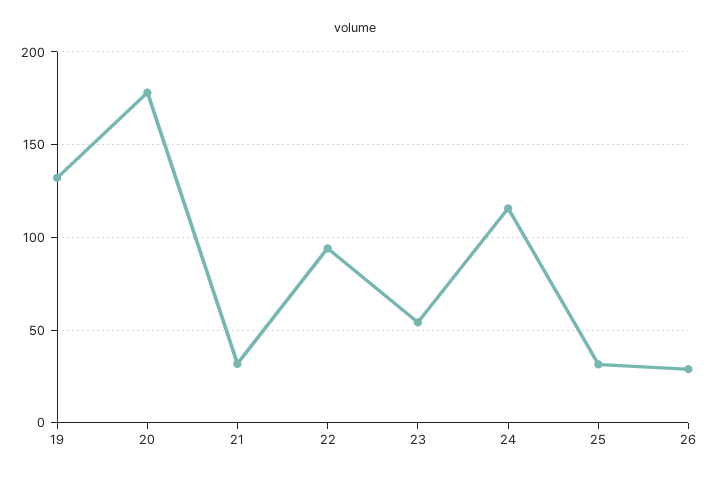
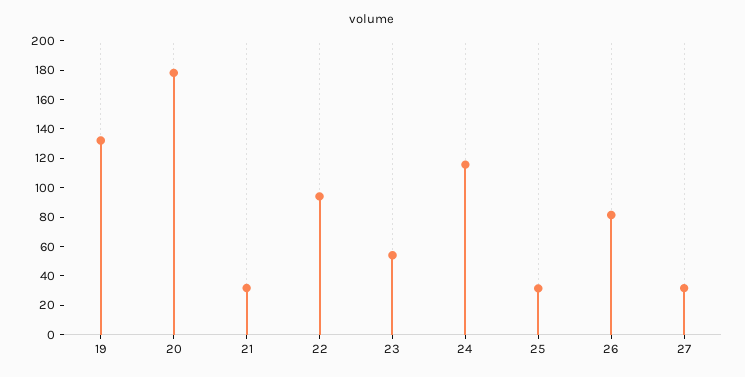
26: 30 -> 80
27: none -> 30

